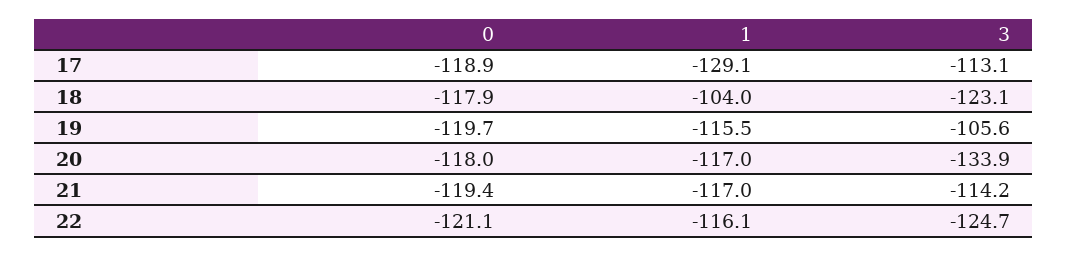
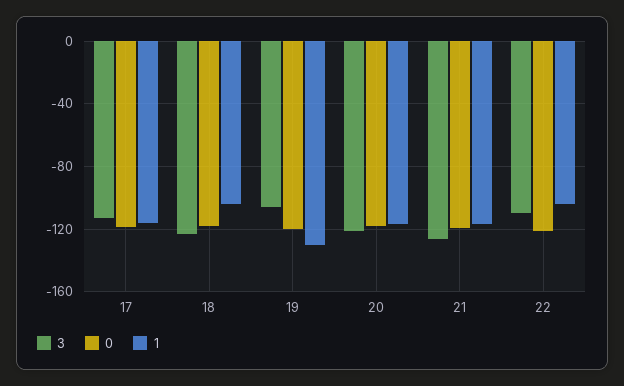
1, 17: -129.1 -> -115
1, 19: -115.5 -> -130
3, 20: -133.9 -> -120
3, 21: -114.2 -> -125
1, 22: -116.1 -> -105
3, 22: -124.7 -> -110

